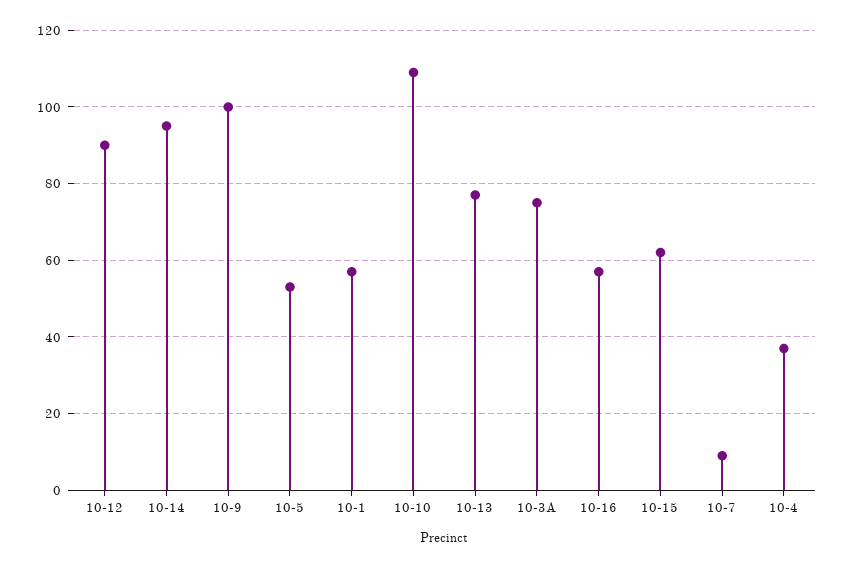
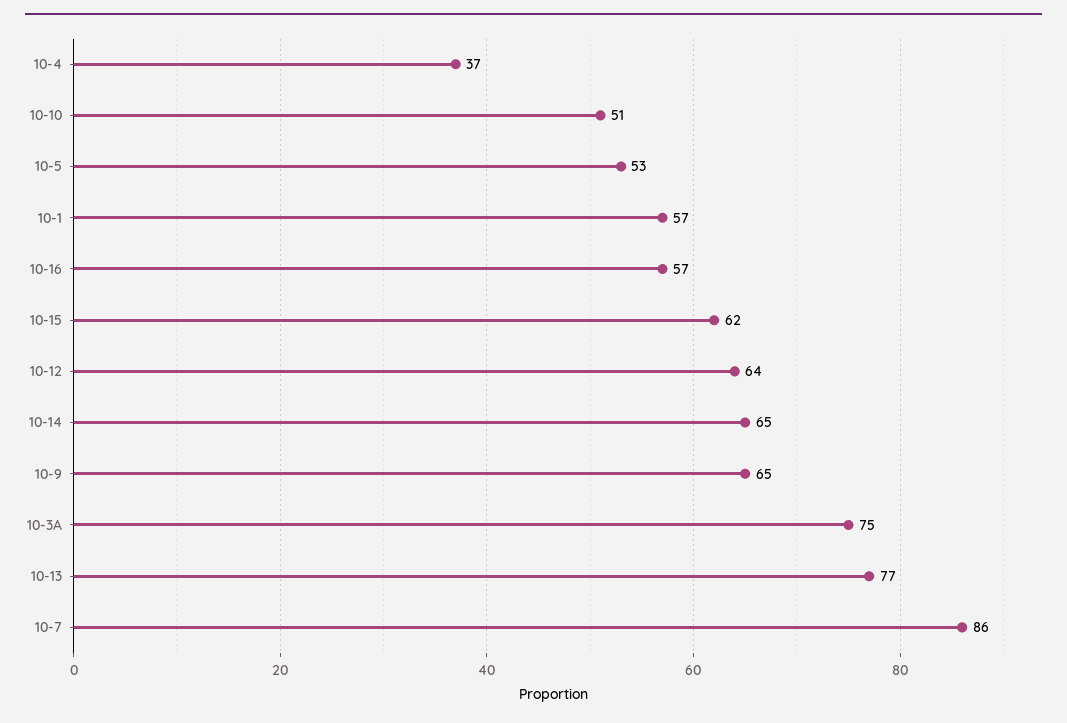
10-12: 90 -> 64
10-14: 95 -> 65
10-9: 100 -> 65
10-10: 110 -> 51
10-7: 10 -> 86

